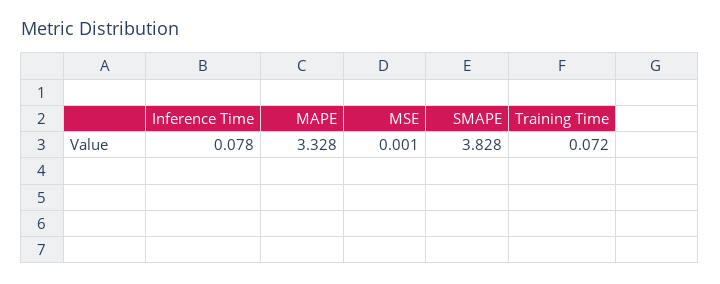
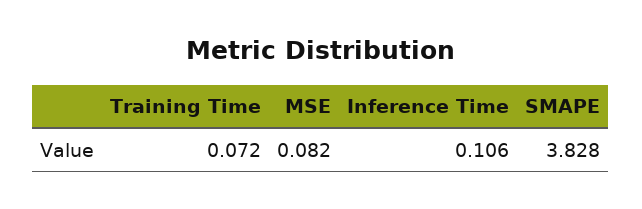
Inference Time: 0.078 -> 0.106
MAPE: 3.328 -> none
MSE: 0.001 -> 0.082

